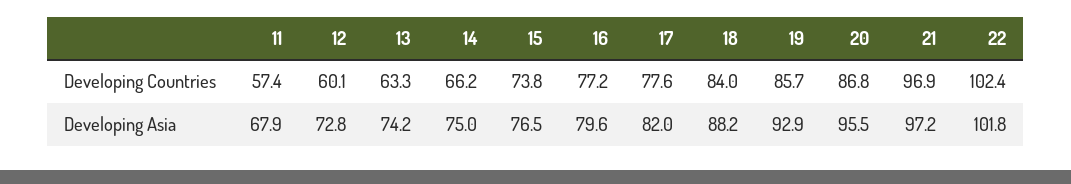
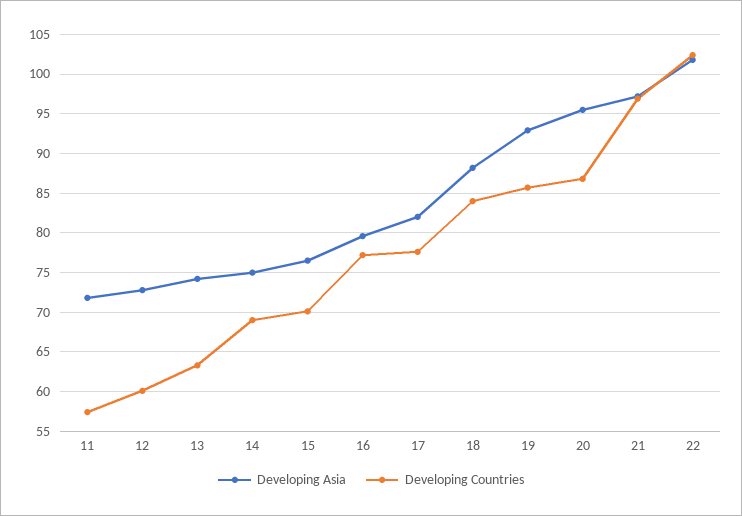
Developing Countries, 14: 66.2 -> 69
Developing Countries, 15: 73.8 -> 70
Developing Asia, 11: 67.9 -> 72

